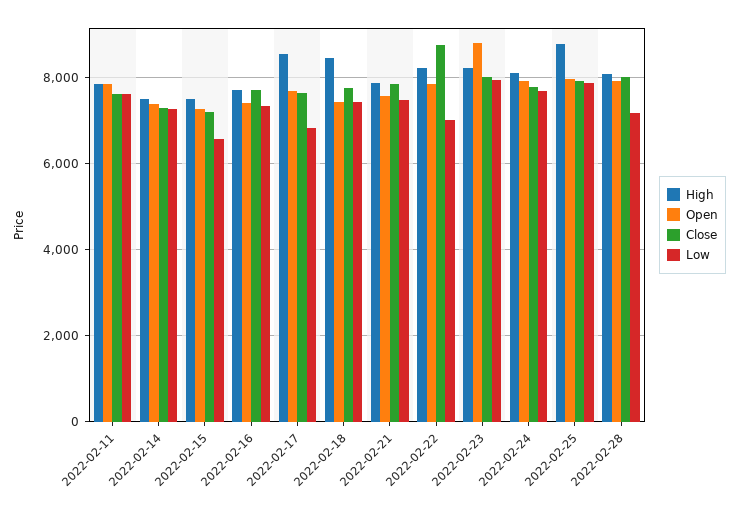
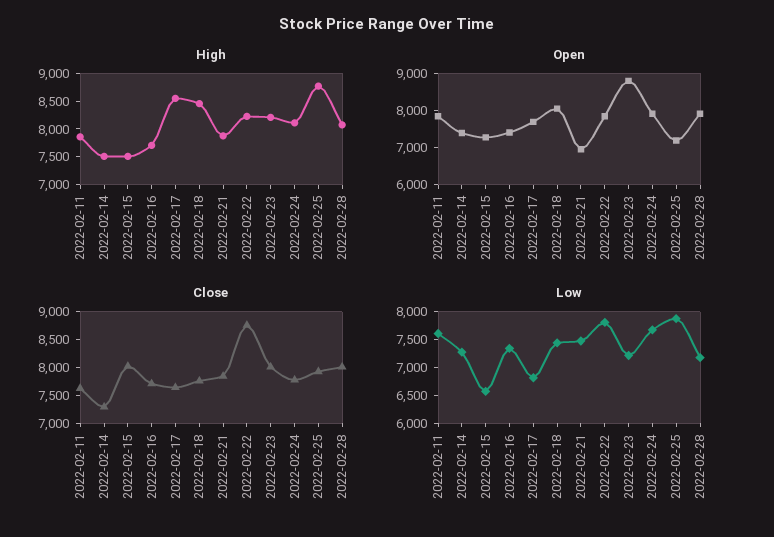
Close, 2022-02-15: 7200 -> 8000
Open, 2022-02-18: 7400 -> 8000
Open, 2022-02-21: 7600 -> 7000
Low, 2022-02-22: 7000 -> 7750
Low, 2022-02-23: 8000 -> 7250
Open, 2022-02-25: 8000 -> 7250

